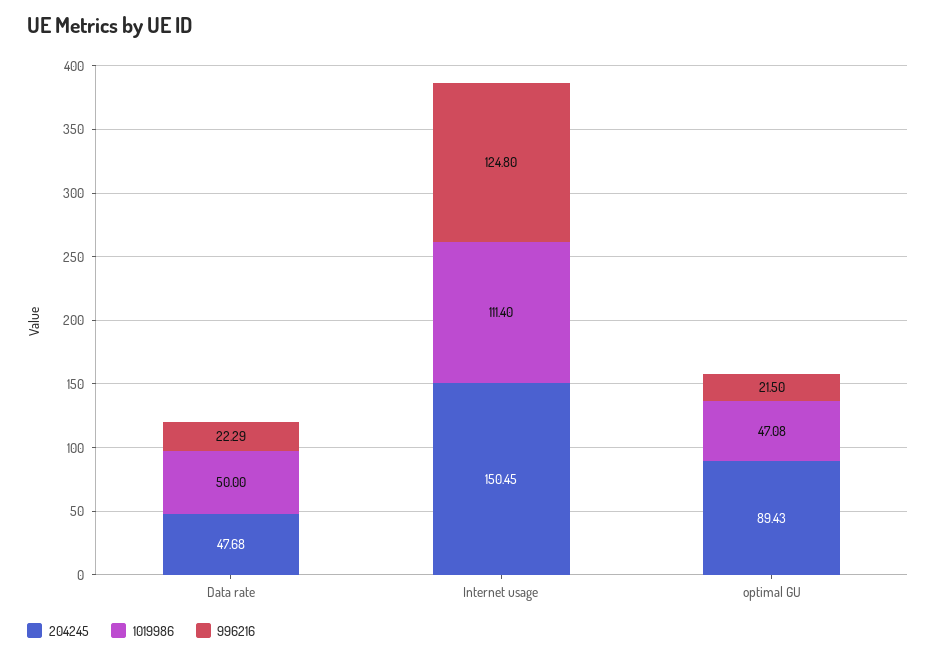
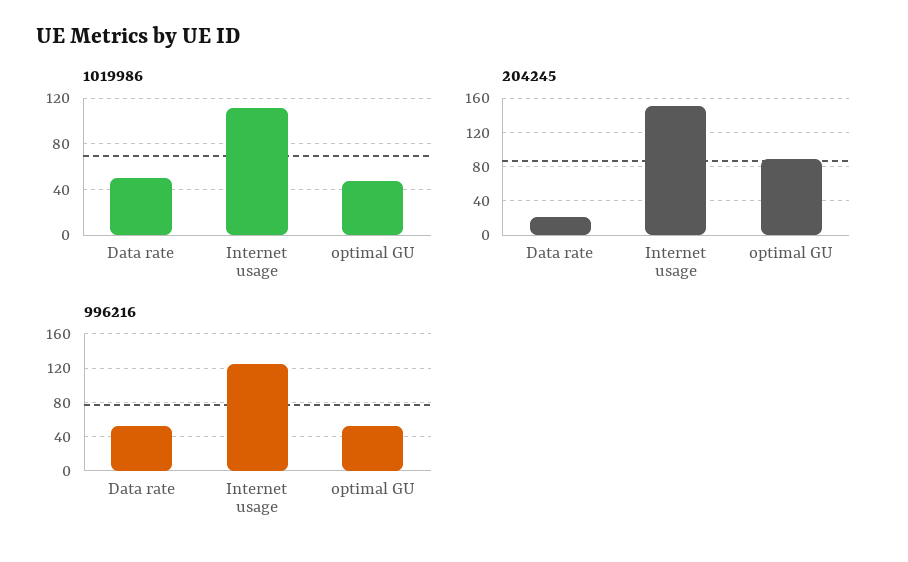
204245, Data rate: 47.68 -> 20
996216, Data rate: 22.29 -> 50
996216, optimal GU: 21.5 -> 50

